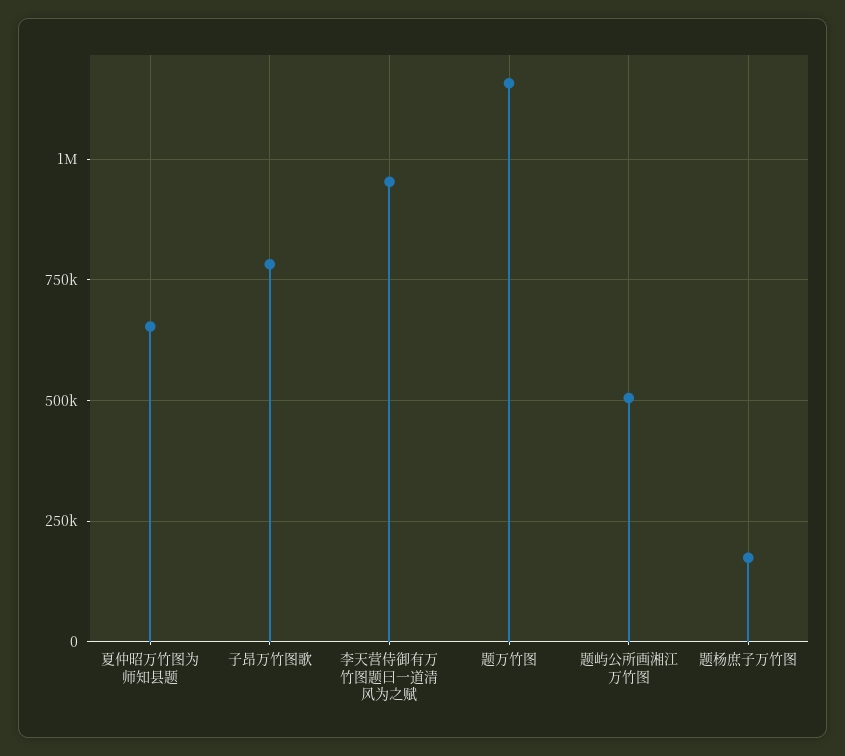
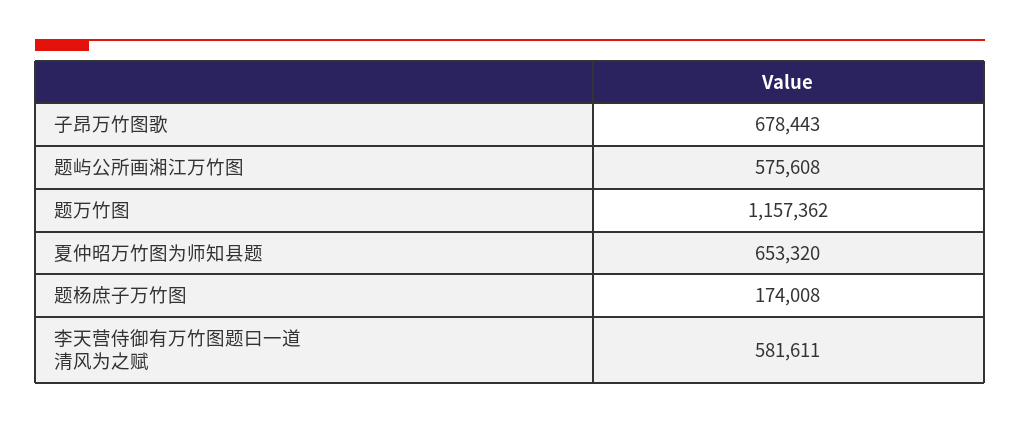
子昂万竹图歌: 775000 -> 678443
李天营侍御有万竹图题曰一道清风为之赋: 950000 -> 581611
题屿公所画湘江万竹图: 500000 -> 575608

